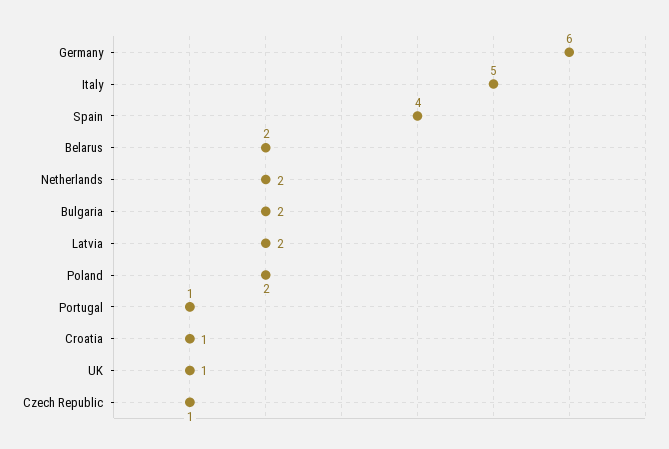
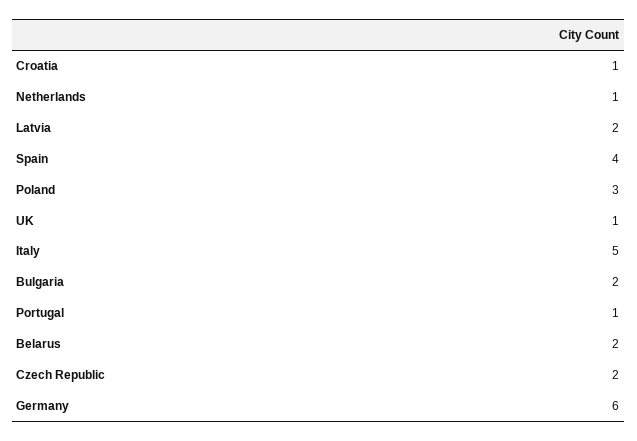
Netherlands: 2 -> 1
Poland: 2 -> 3
Czech Republic: 1 -> 2

